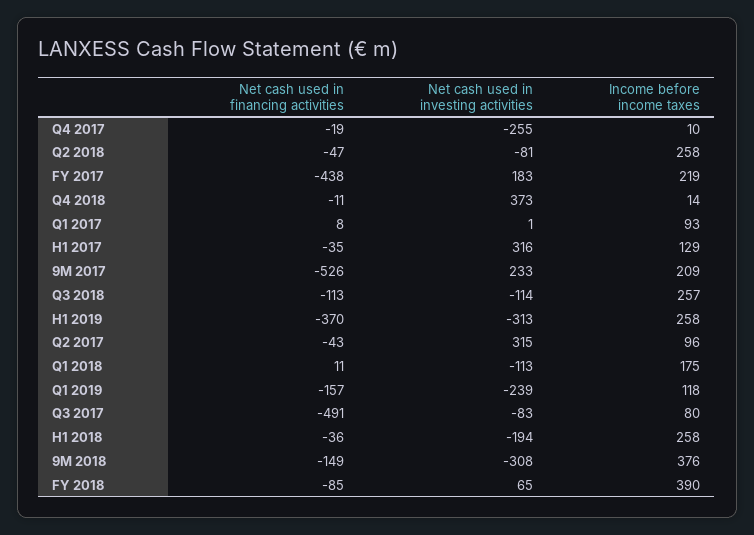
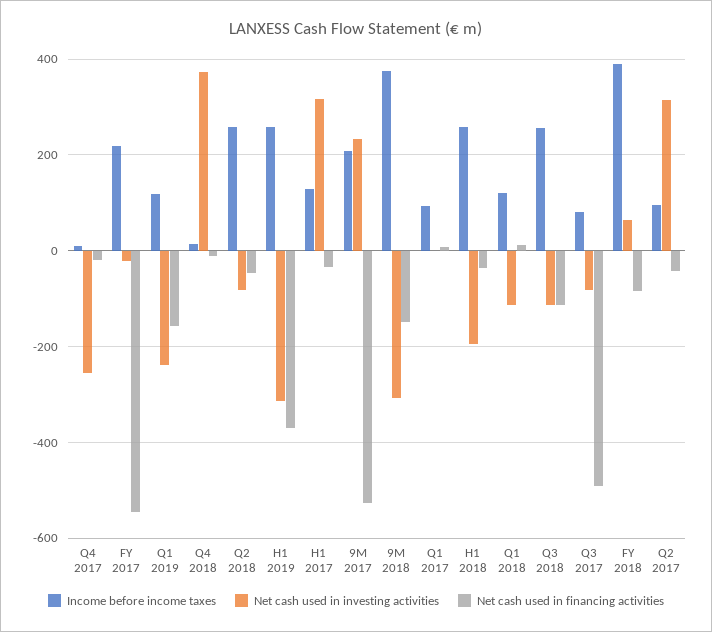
Net cash used in financing activities, FY 2017: -438 -> -540
Net cash used in investing activities, FY 2017: 183 -> -20
Income before income taxes, Q1 2018: 175 -> 120

